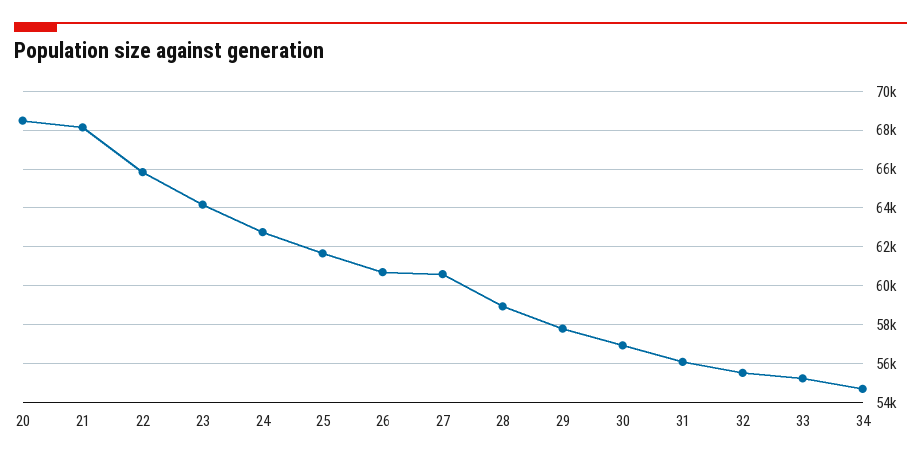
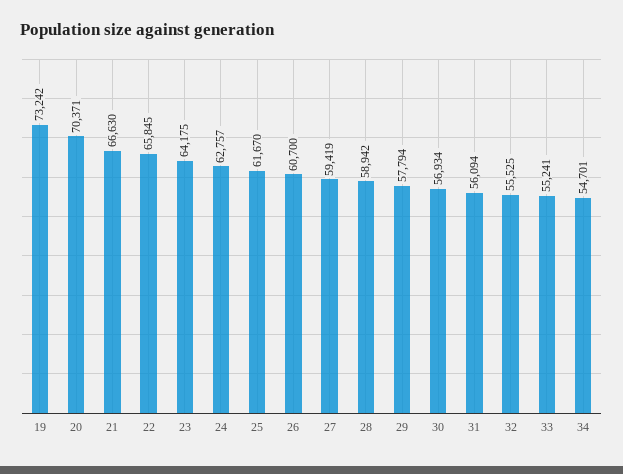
20: 68500 -> 70371
21: 68000 -> 66630
27: 60500 -> 59419
19: none -> 73242

